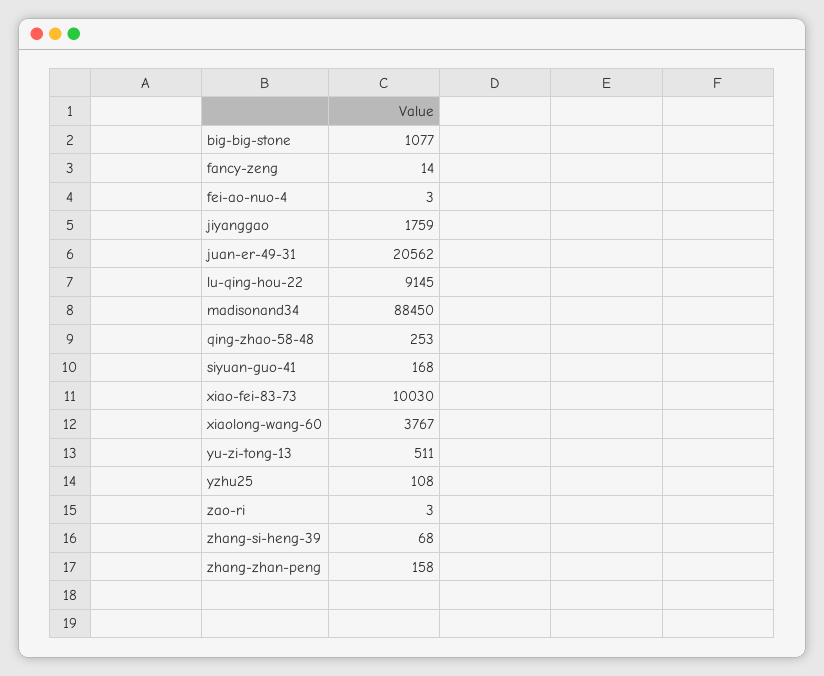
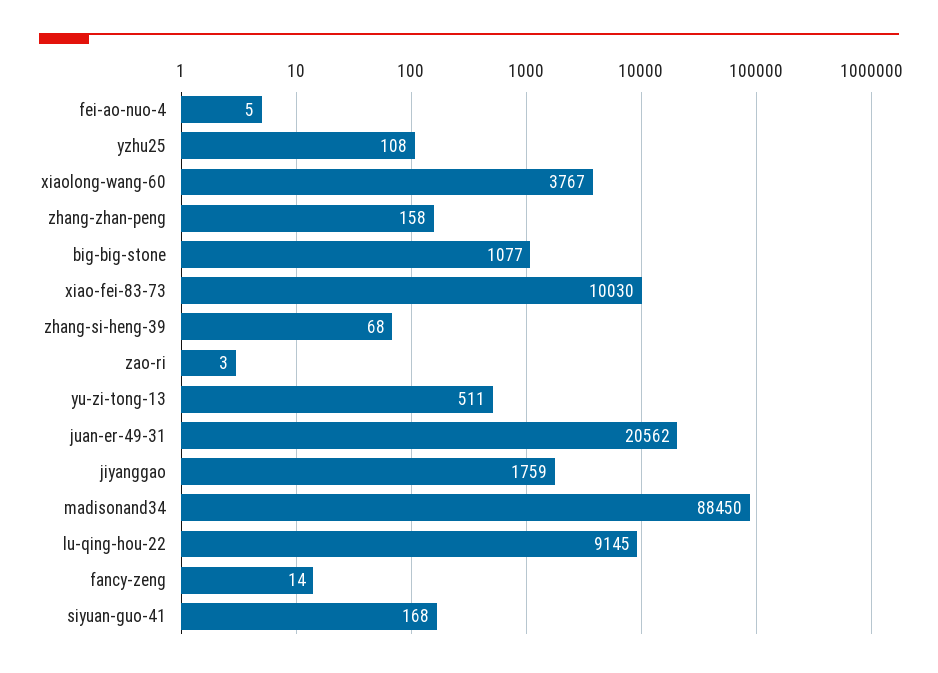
fei-ao-nuo-4: 3 -> 5
qing-zhao-58-48: 253 -> none

